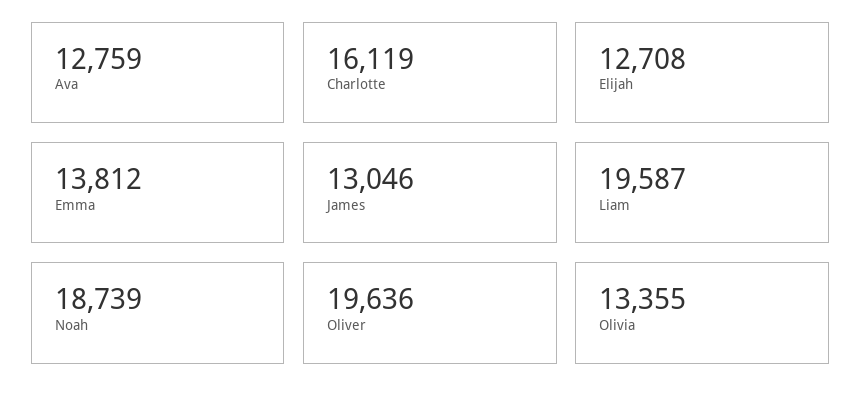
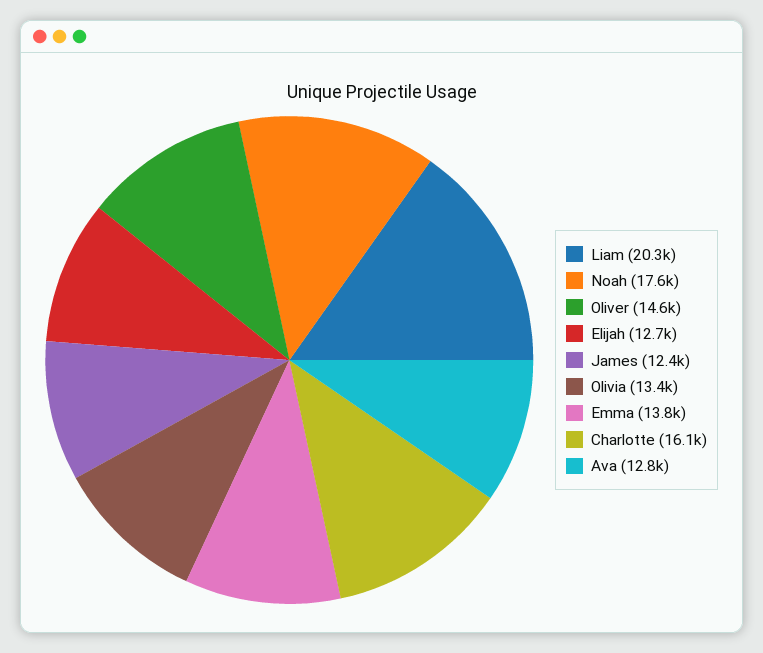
James: 13046 -> 12400
Liam: 19587 -> 20300
Noah: 18739 -> 17600
Oliver: 19636 -> 14600

